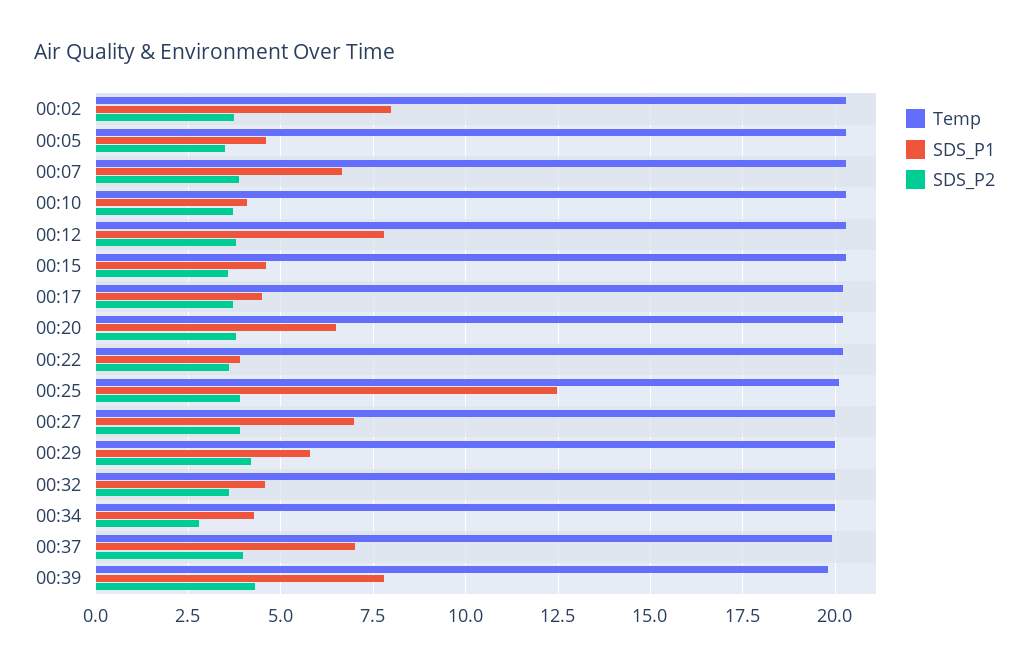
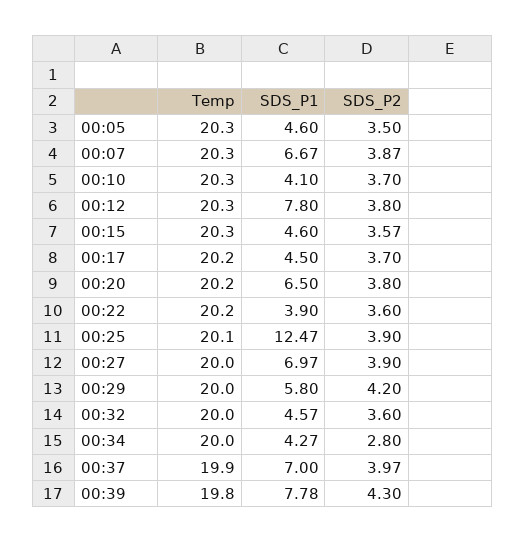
Temp, 00:02: 20.25 -> none
SDS_P1, 00:02: 8 -> none
SDS_P2, 00:02: 3.75 -> none

